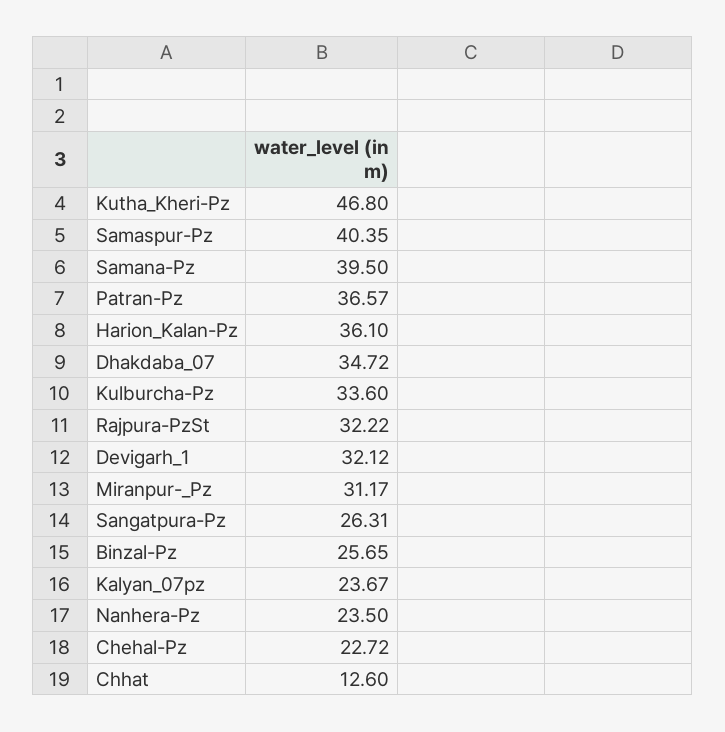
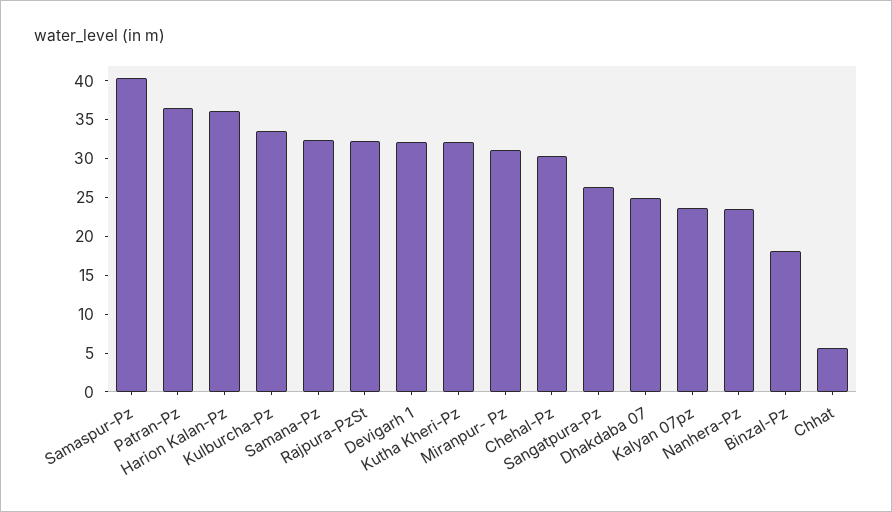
Kutha_Kheri-Pz: 46.8 -> 32.5
Samana-Pz: 39.5 -> 32.5
Dhakdaba_07: 34.72 -> 25
Binzal-Pz: 25.65 -> 17.5
Chehal-Pz: 22.72 -> 30
Chhat: 12.6 -> 5

